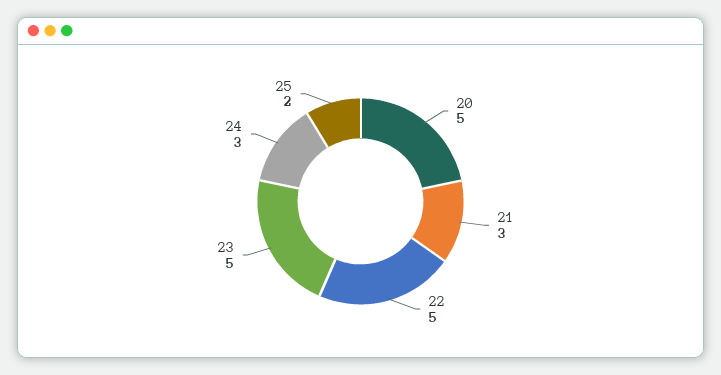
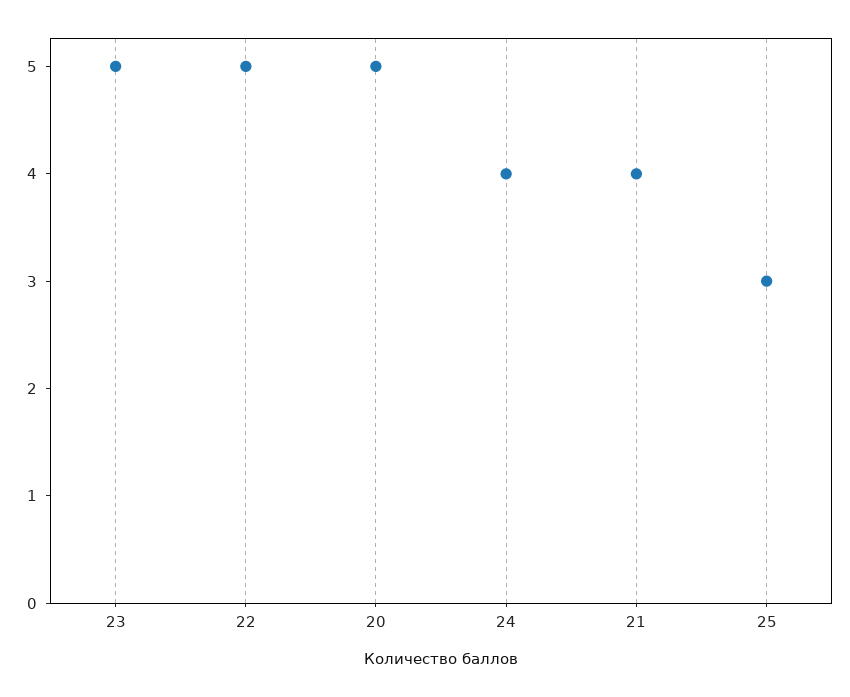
21: 3 -> 4
24: 3 -> 4
25: 2 -> 3

